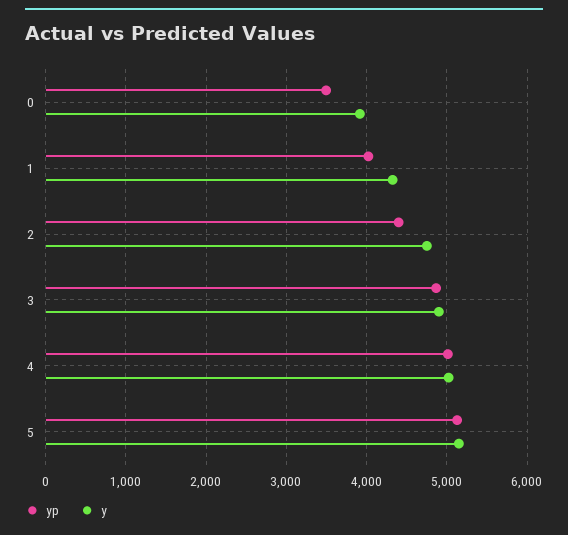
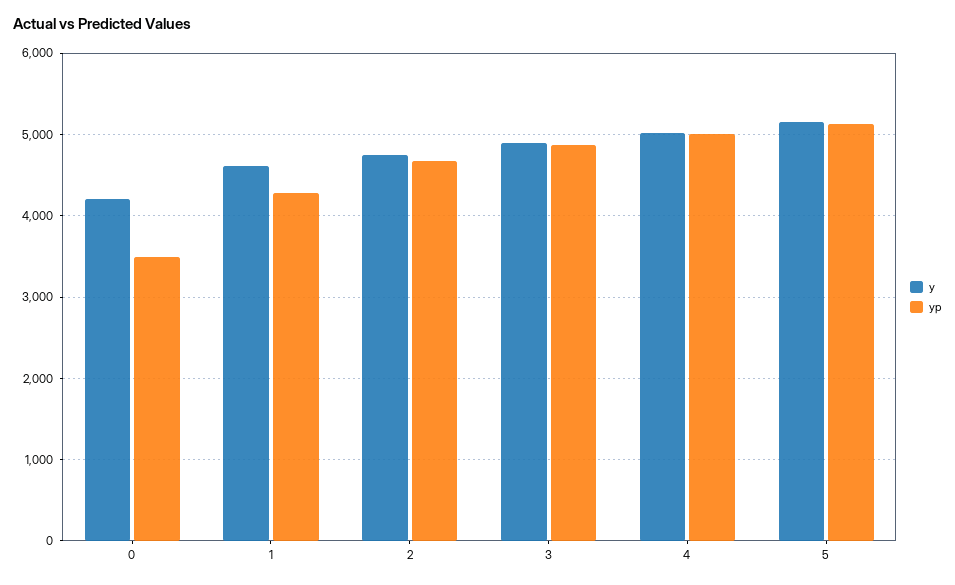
y, 0: 3900 -> 4200
yp, 1: 4000 -> 4300
y, 1: 4300 -> 4600
yp, 2: 4400 -> 4700

